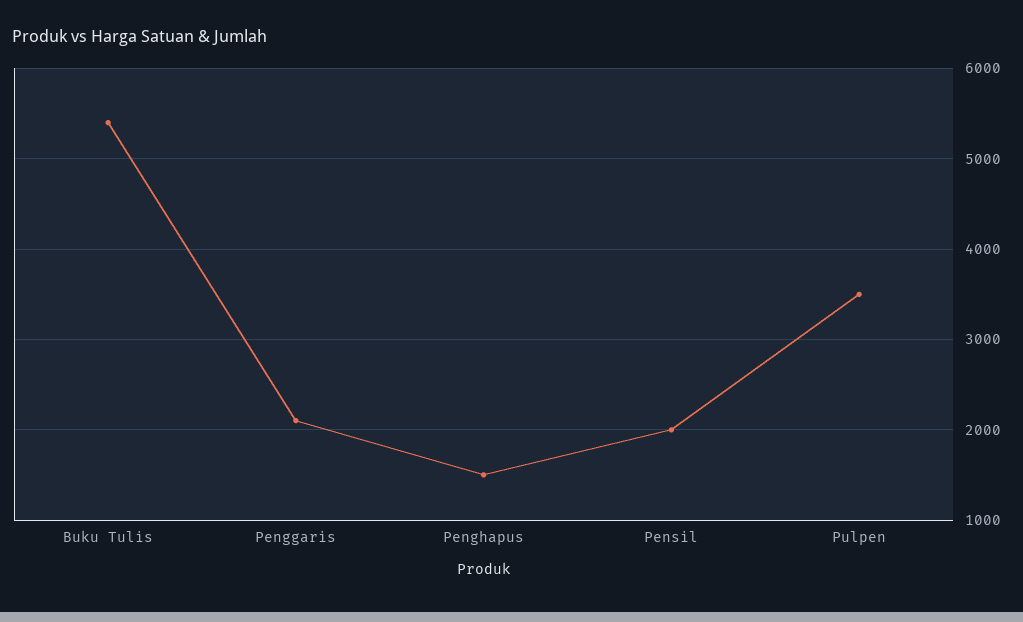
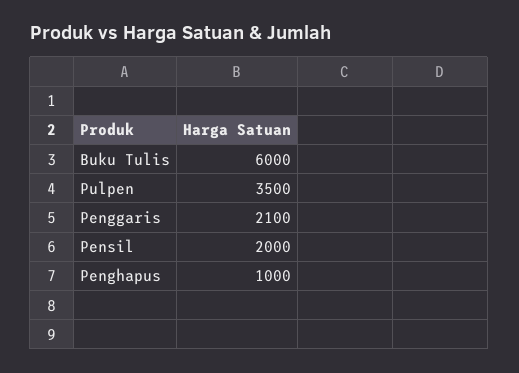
Buku Tulis: 5400 -> 6000
Penghapus: 1500 -> 1000

